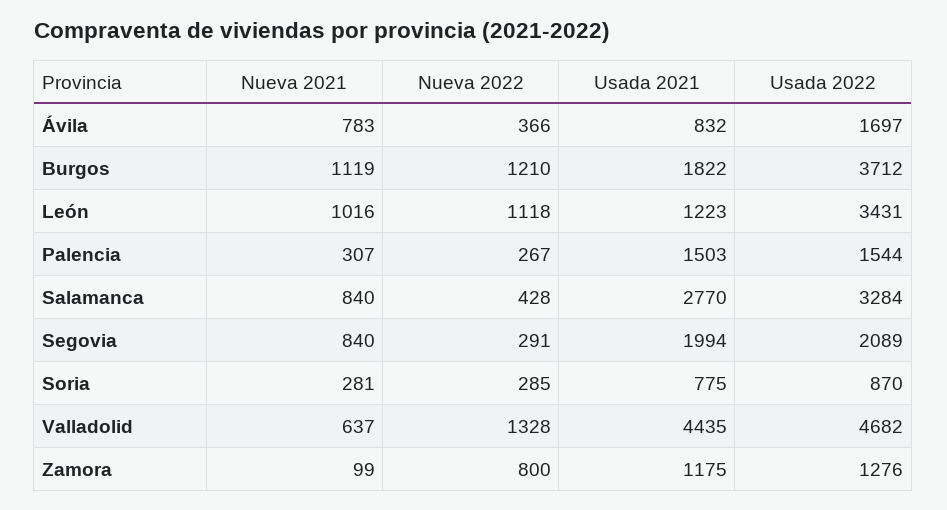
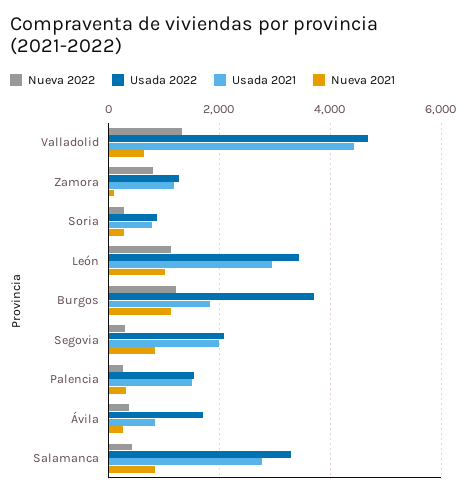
Nueva 2021, Ávila: 783 -> 200
Usada 2021, León: 1223 -> 3000

